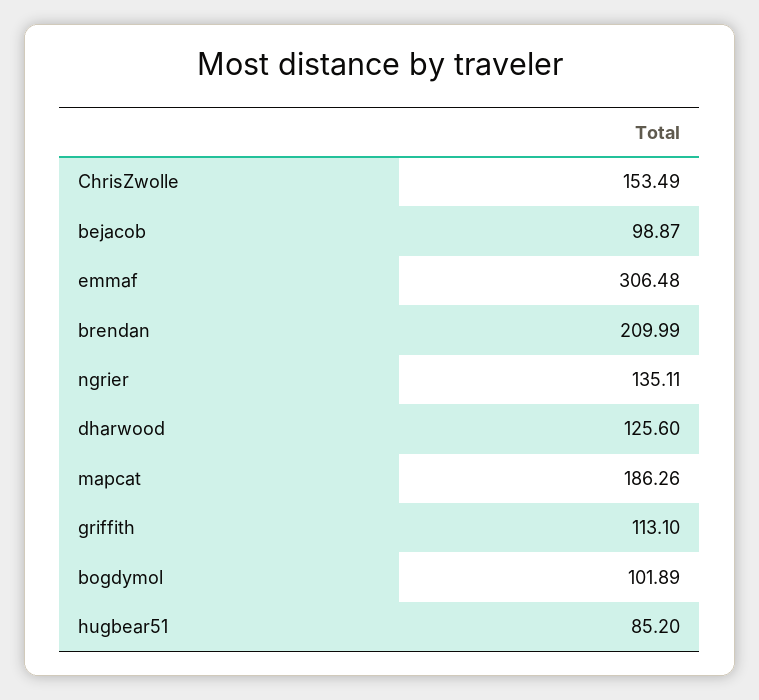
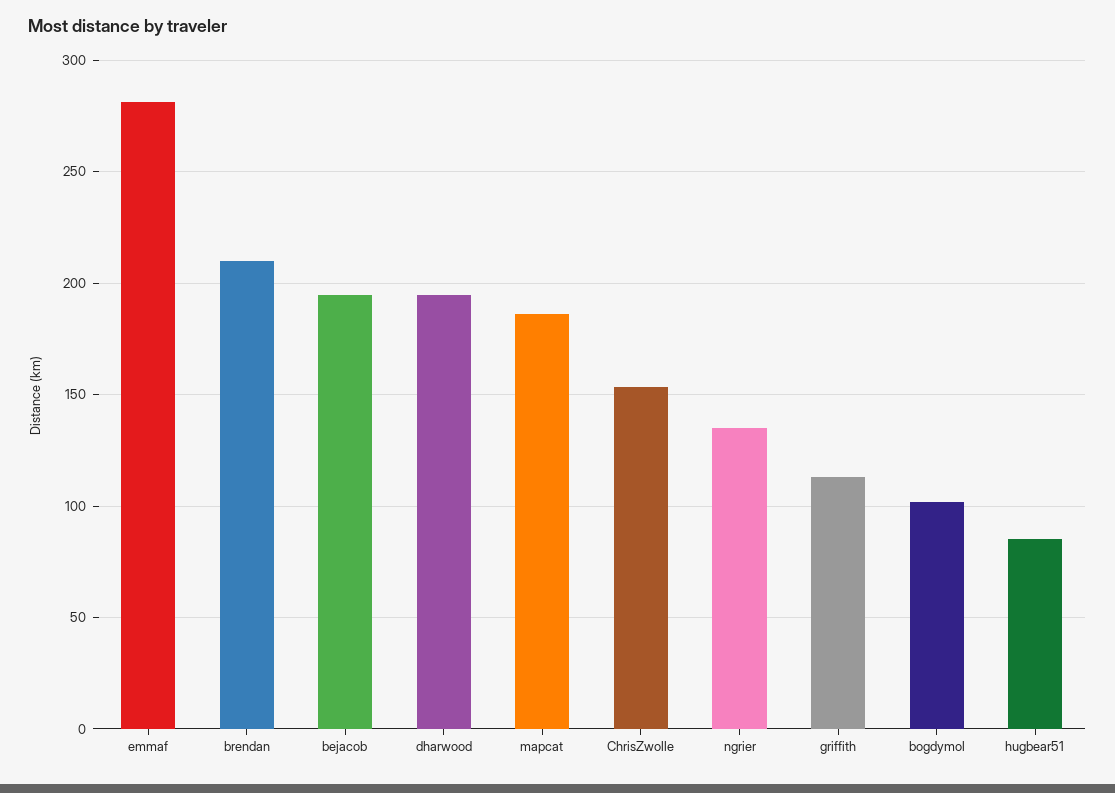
bejacob: 98.87 -> 195
emmaf: 306.48 -> 280
dharwood: 125.6 -> 195

